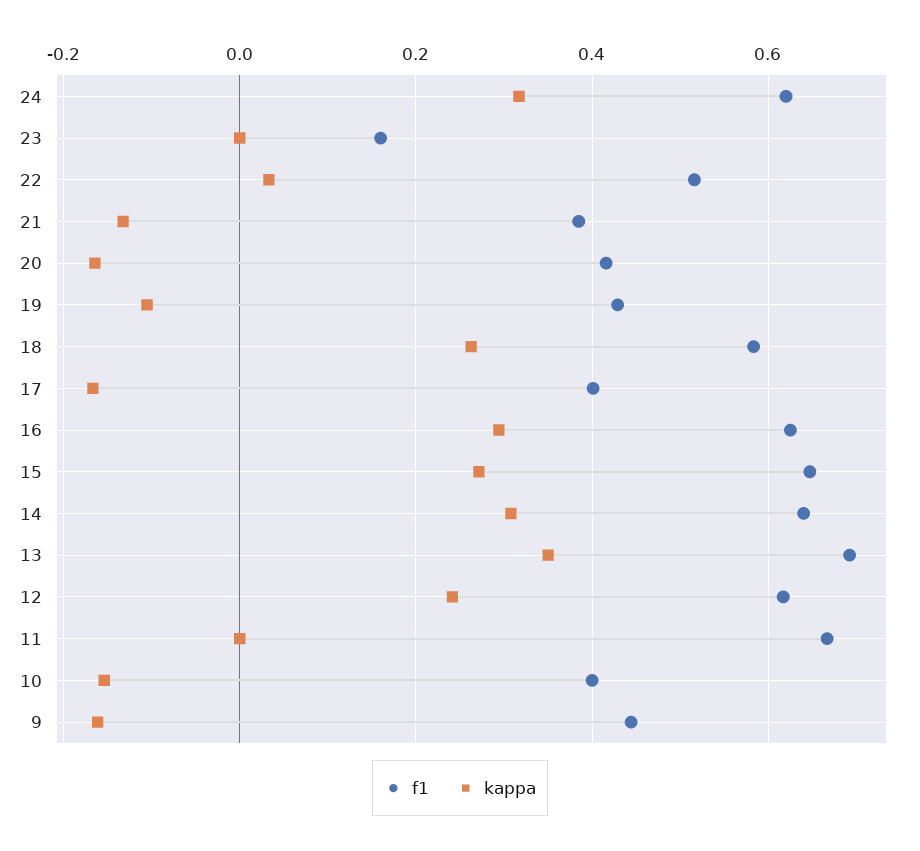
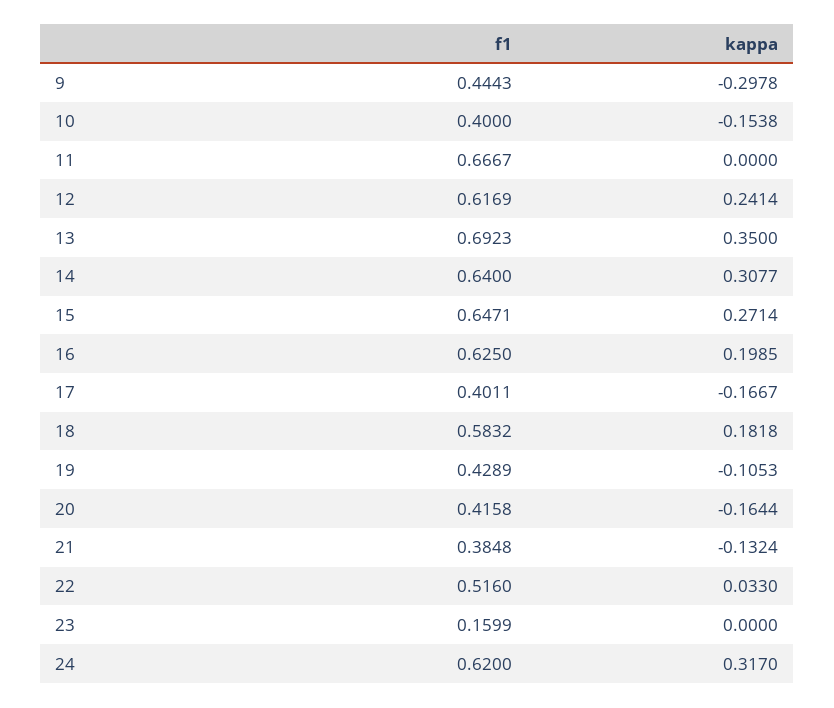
kappa, 18: 0.26 -> 0.1818
kappa, 16: 0.3 -> 0.1985
kappa, 9: -0.16 -> -0.2978

